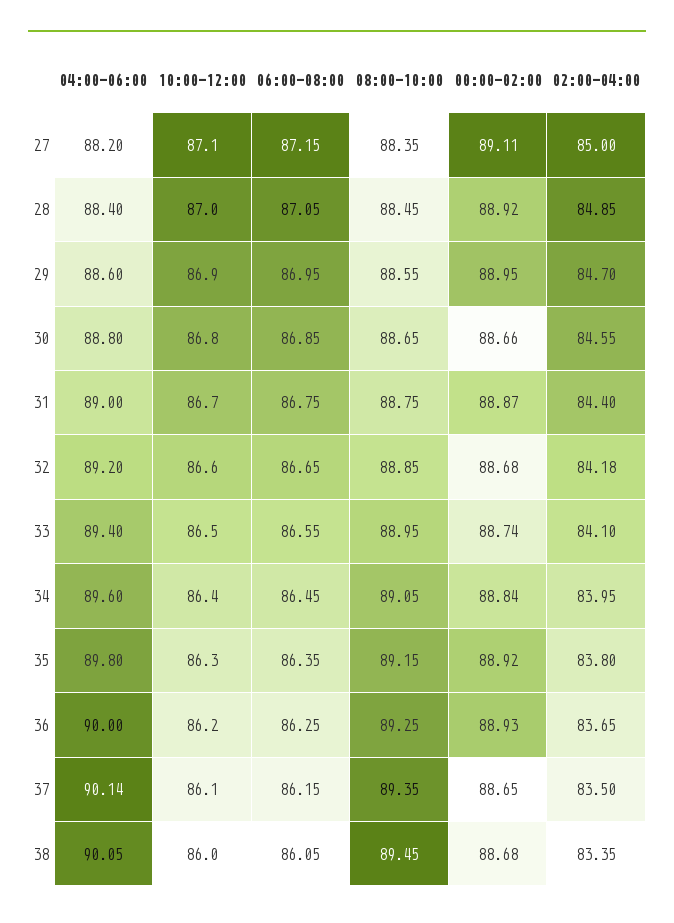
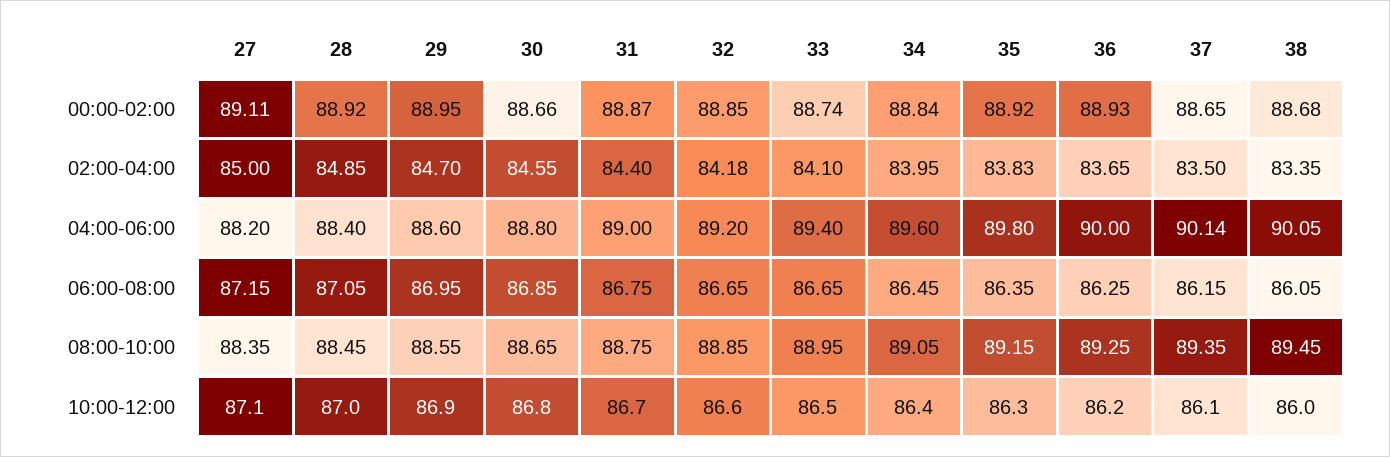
00:00-02:00, 32: 88.68 -> 88.85
06:00-08:00, 33: 86.55 -> 86.65
02:00-04:00, 35: 83.8 -> 83.83

